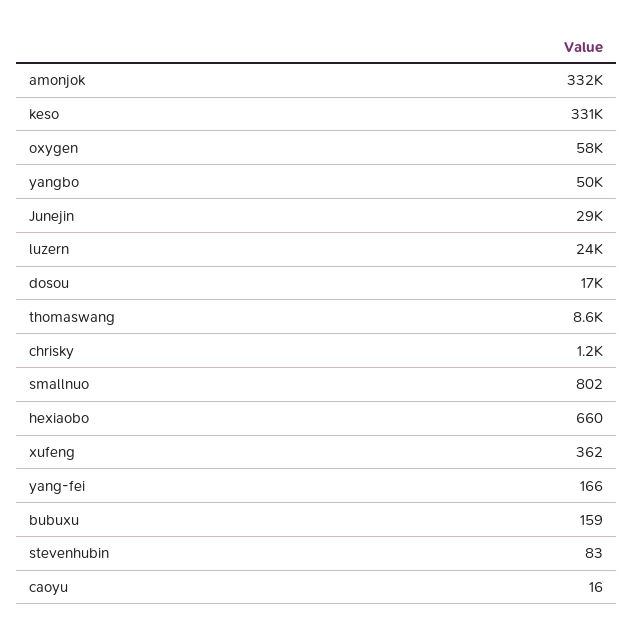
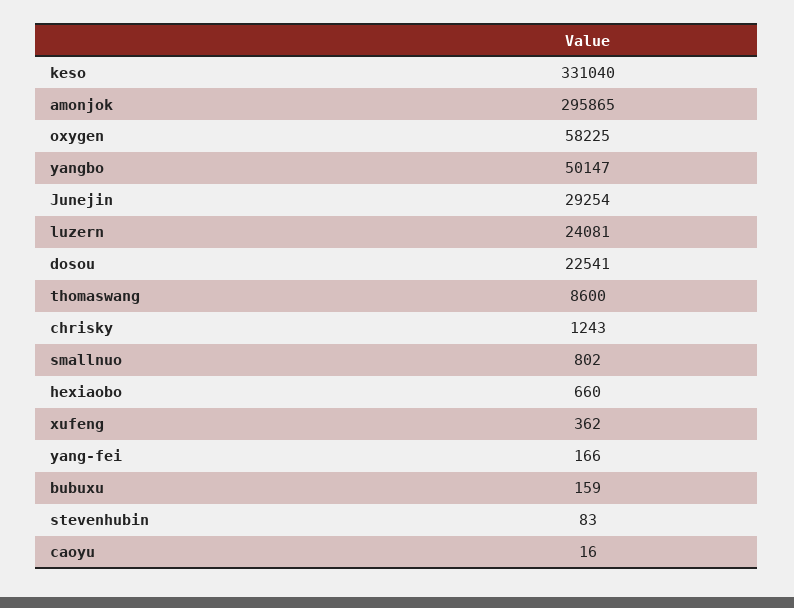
amonjok: 332000 -> 295865
dosou: 17000 -> 22541

